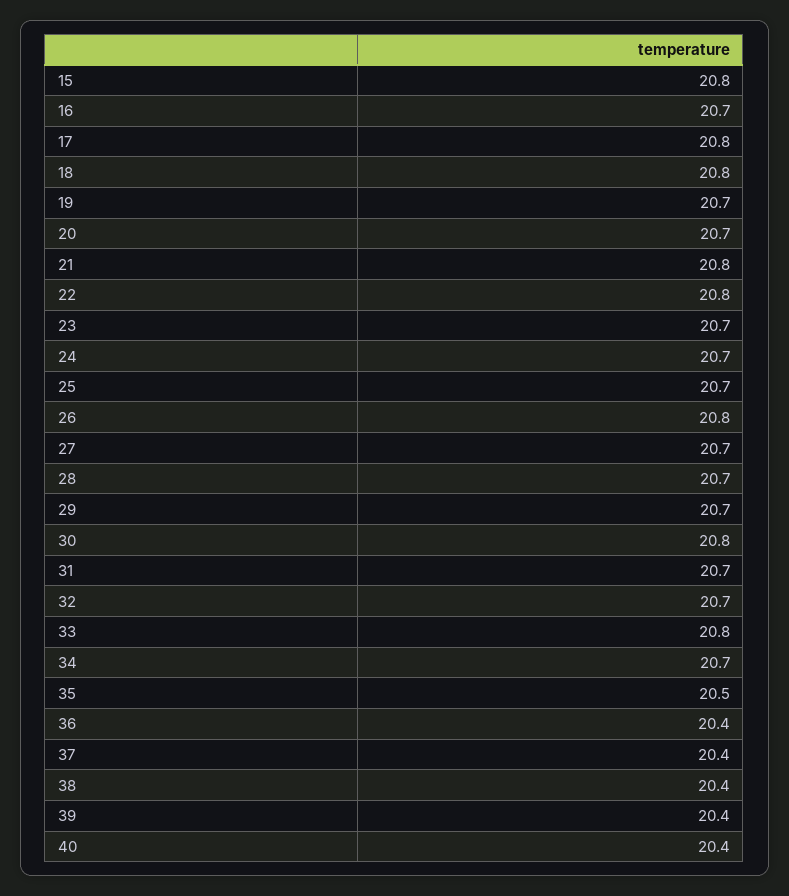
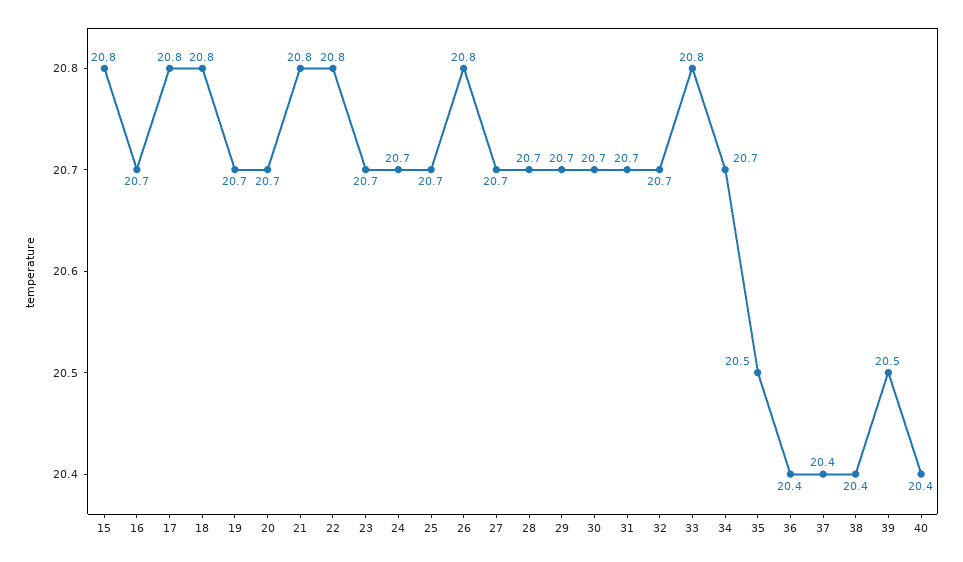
30: 20.8 -> 20.7
39: 20.4 -> 20.5

